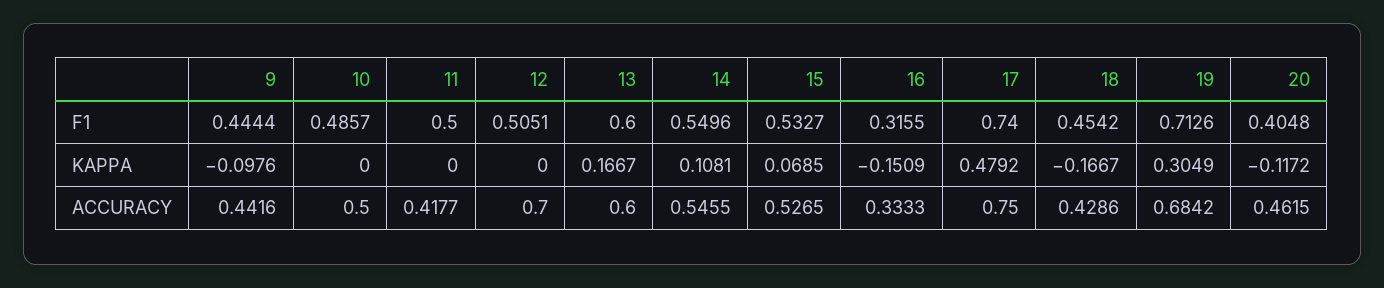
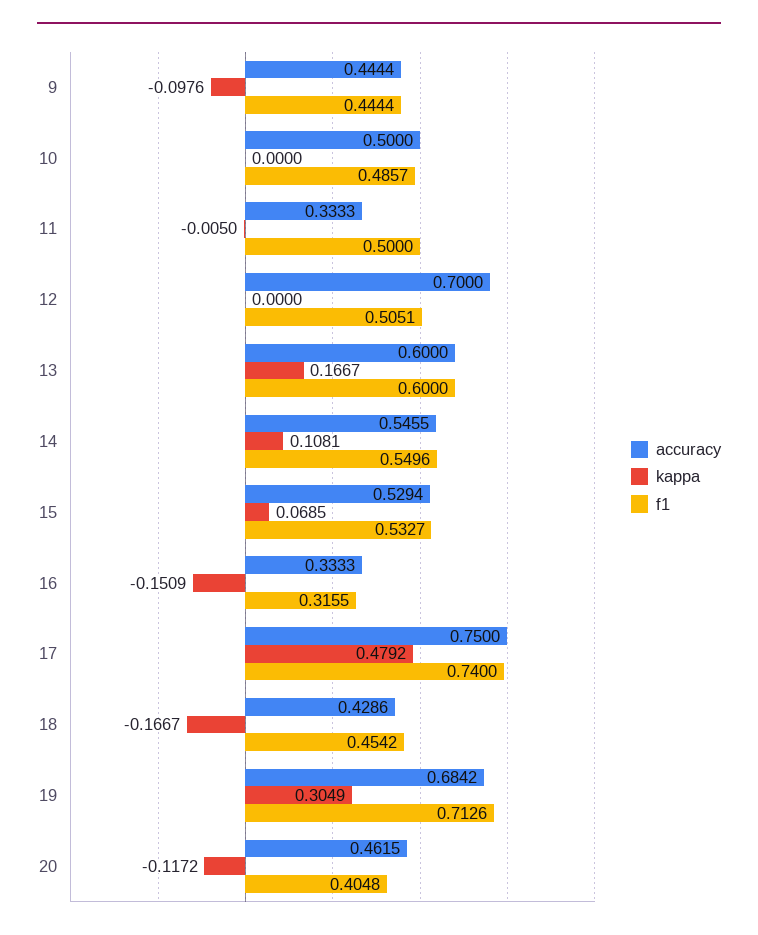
KAPPA, 11: 0 -> -0.005
ACCURACY, 9: 0.4416 -> 0.4444
ACCURACY, 11: 0.4177 -> 0.3333
ACCURACY, 15: 0.5265 -> 0.5294

